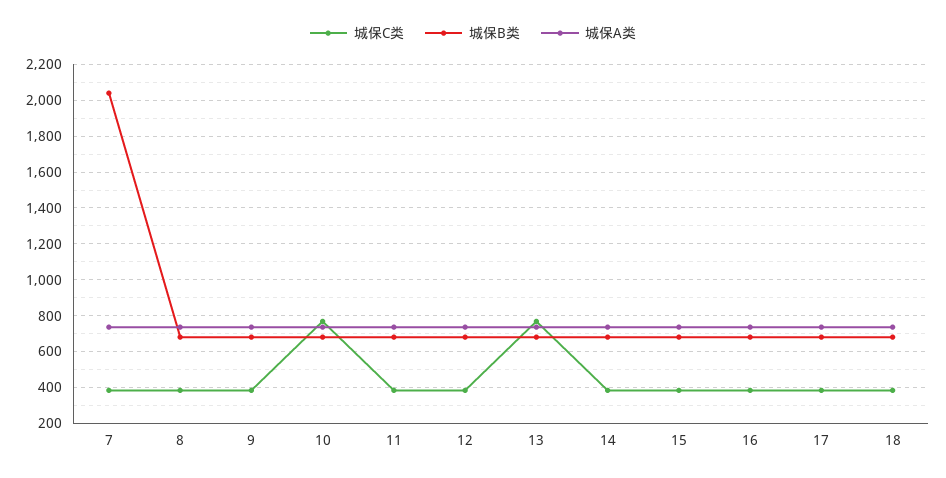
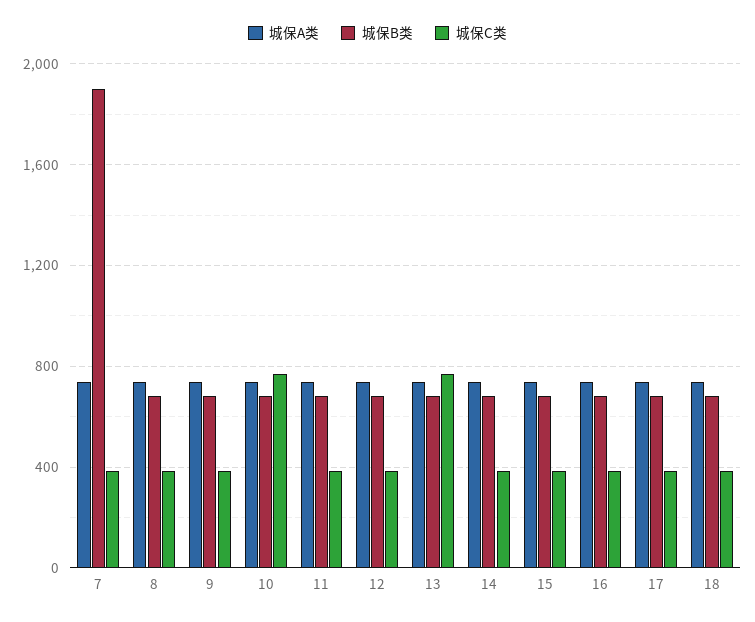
城保B类, 7: 2050 -> 1900

